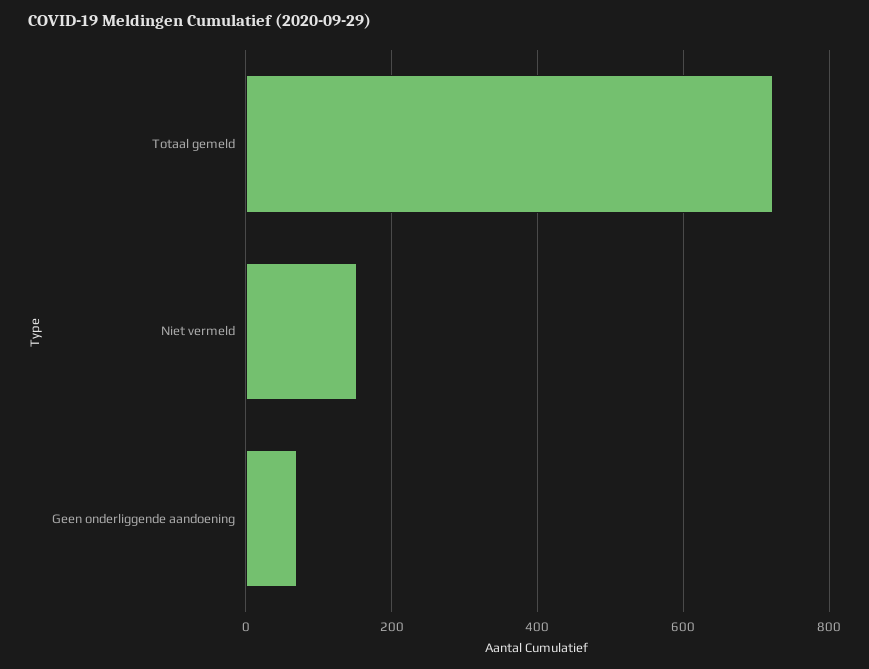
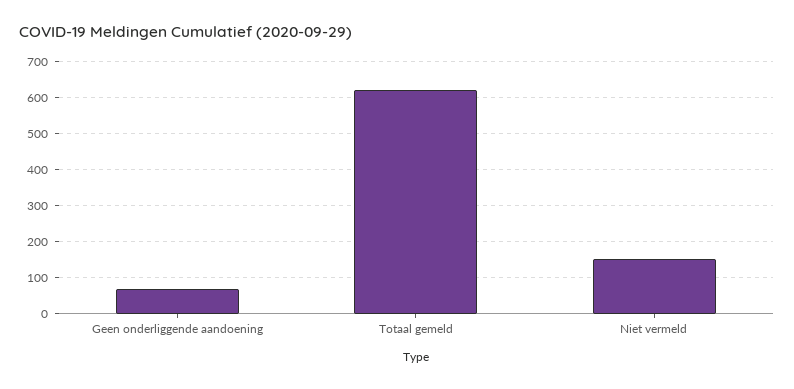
Totaal gemeld: 720 -> 620

